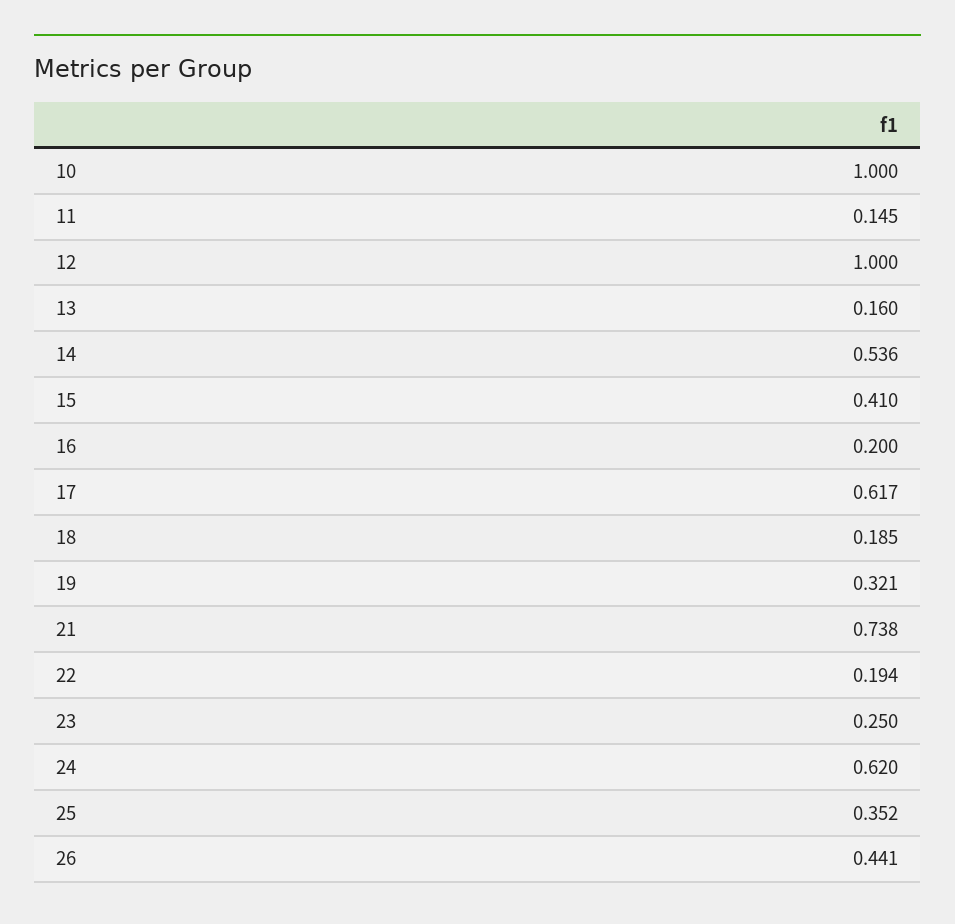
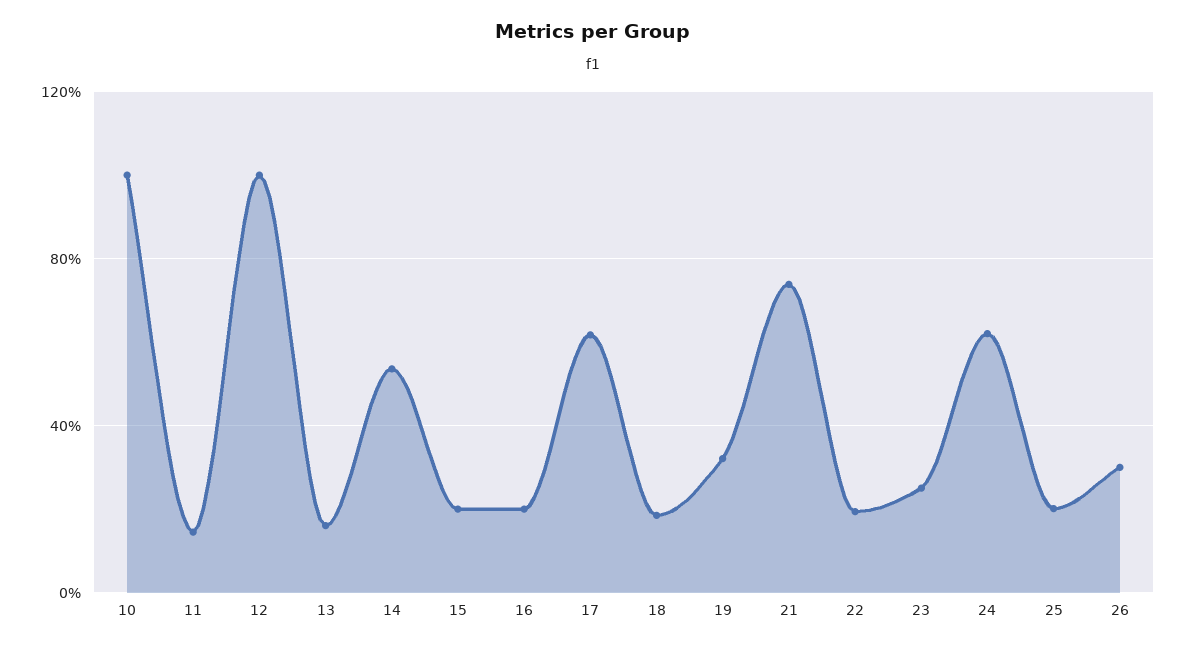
15: 0.41 -> 0.2
25: 0.352 -> 0.2
26: 0.441 -> 0.3

